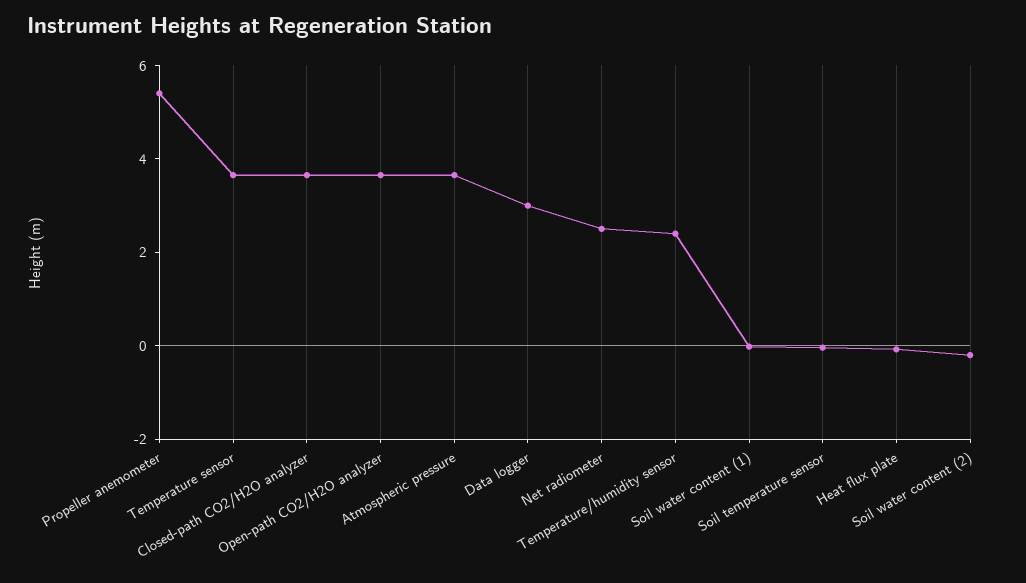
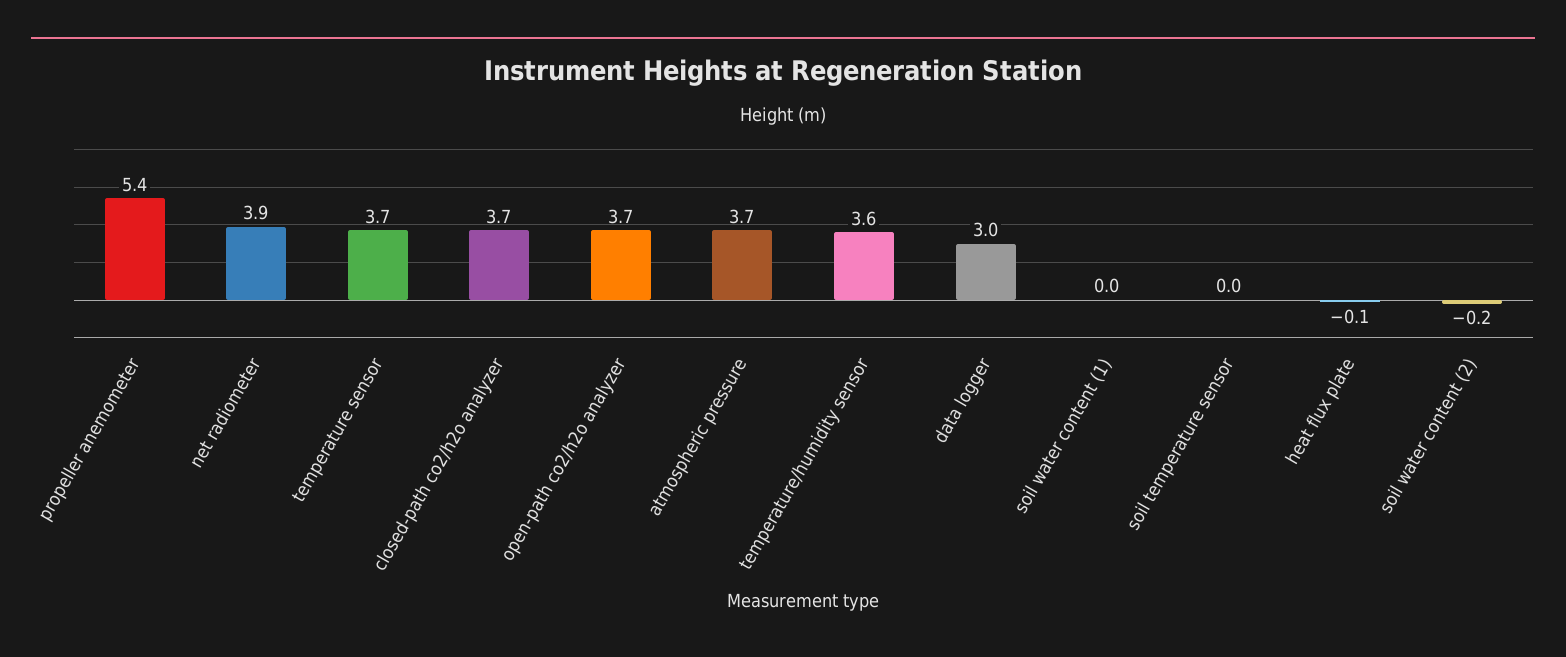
Net radiometer: 2.5 -> 3.9
Temperature/humidity sensor: 2.5 -> 3.6

